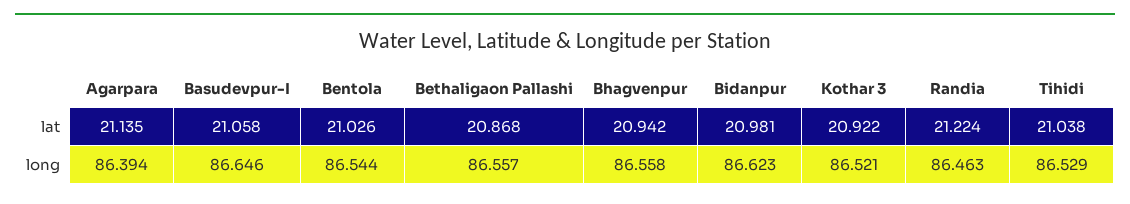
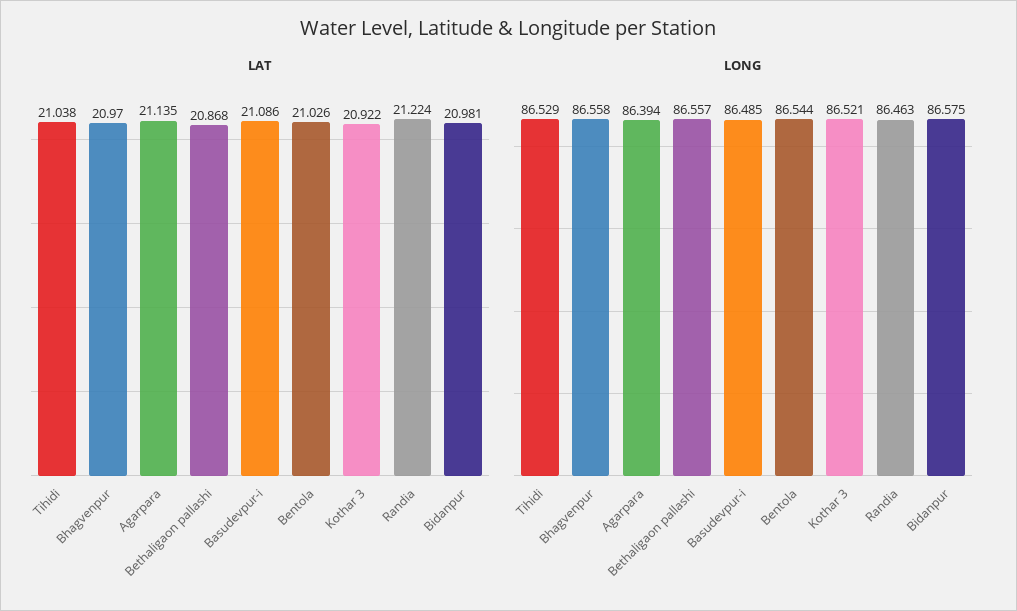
lat, Basudevpur-I: 21.058 -> 21.086
lat, Bhagvenpur: 20.942 -> 20.97
long, Basudevpur-I: 86.646 -> 86.485
long, Bidanpur: 86.623 -> 86.575

